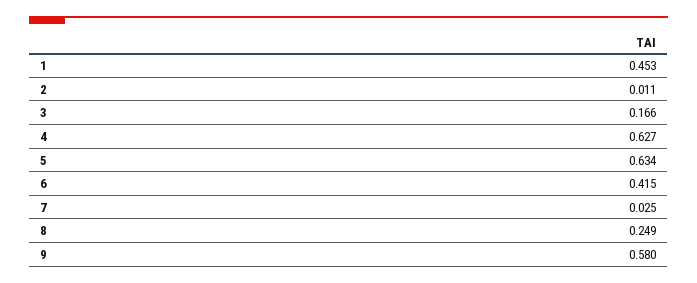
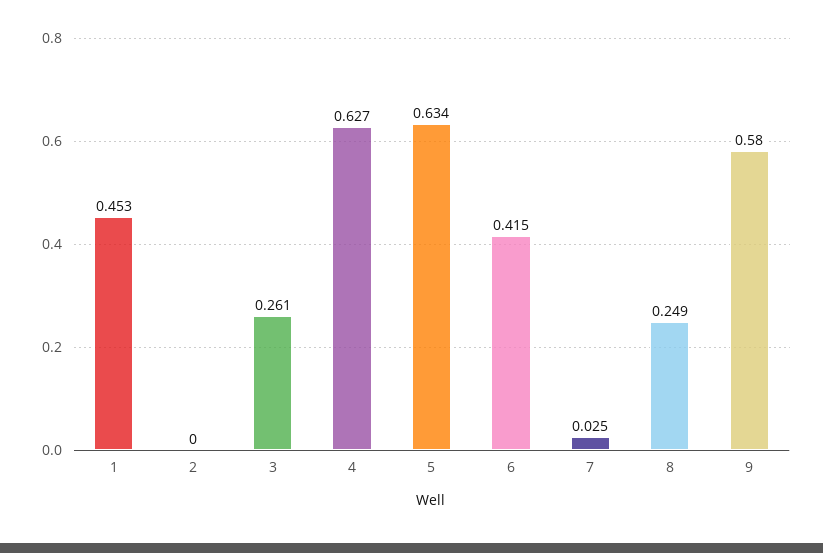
2: 0.011 -> 0
3: 0.166 -> 0.261

